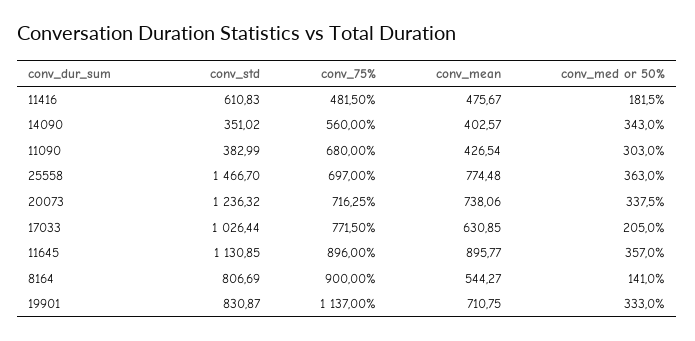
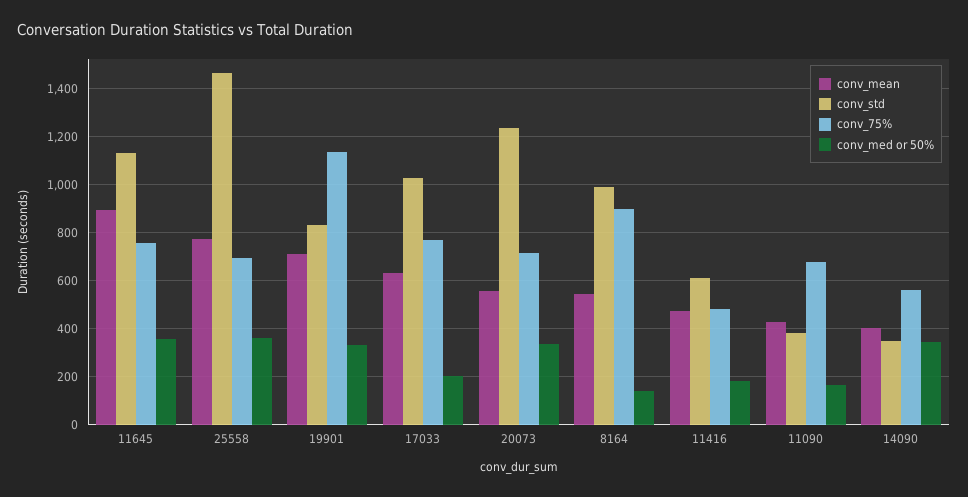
conv_med or 50%, 11090: 303 -> 150
conv_mean, 20073: 738.06 -> 550
conv_75%, 11645: 896 -> 750
conv_std, 8164: 806.69 -> 1000

